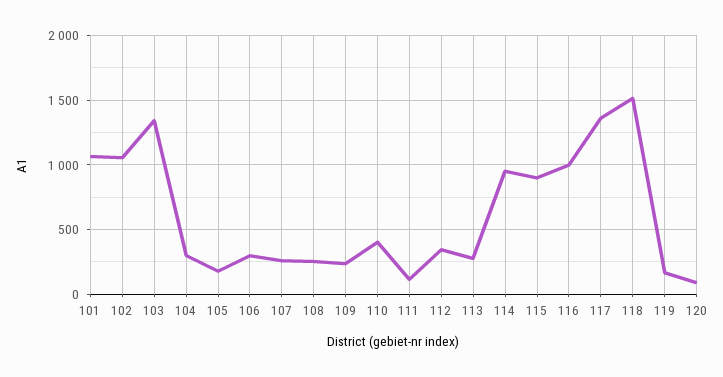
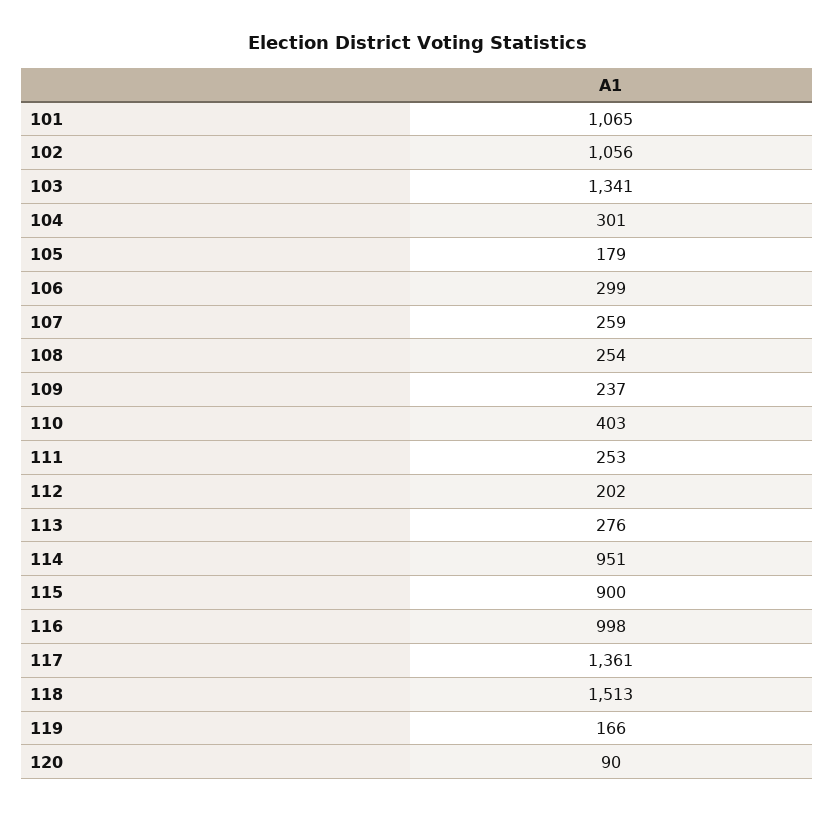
111: 100 -> 253
112: 350 -> 202

